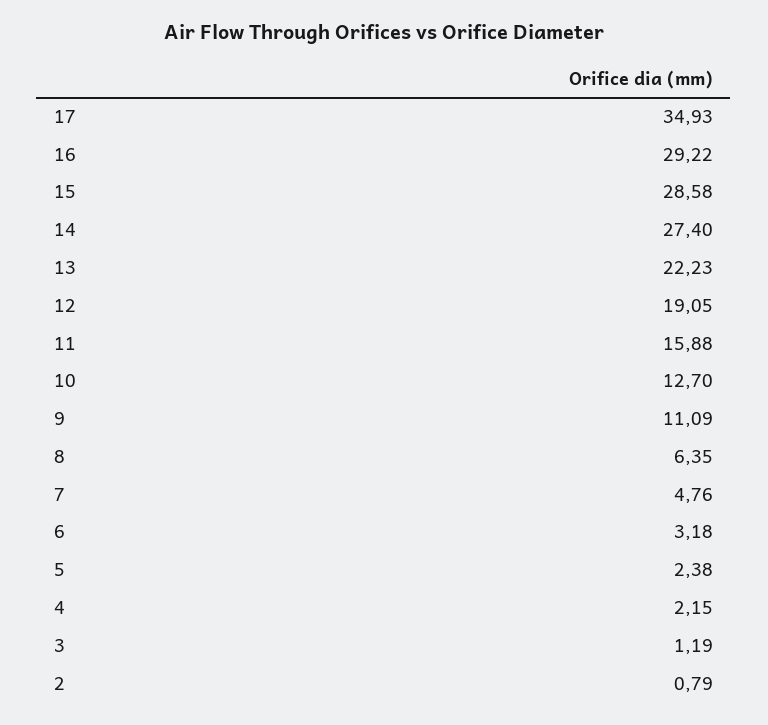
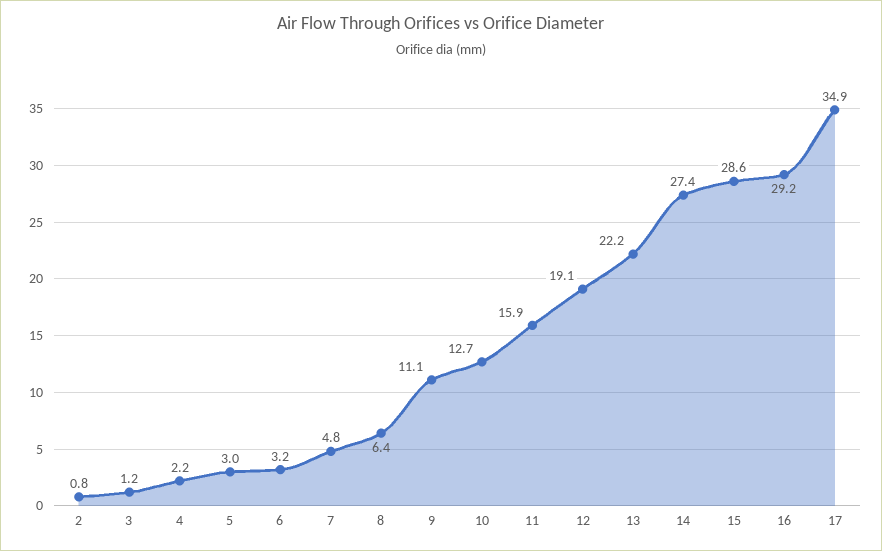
5: 2.38 -> 3

